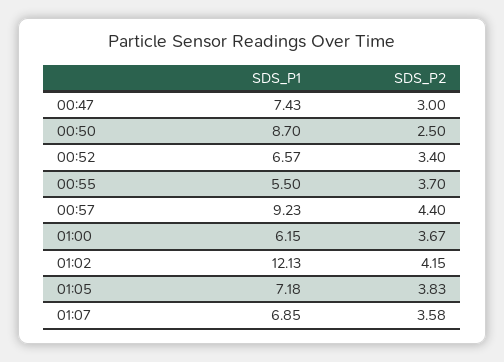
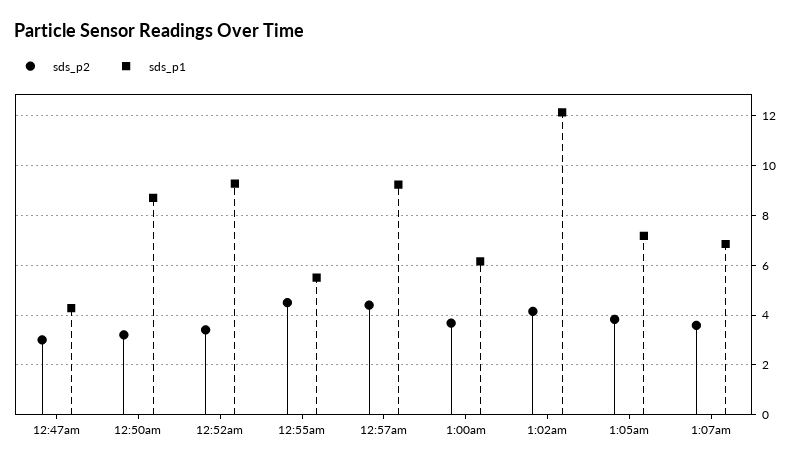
SDS_P1, 00:47: 7.43 -> 4.25
SDS_P2, 00:50: 2.5 -> 3.25
SDS_P1, 00:52: 6.57 -> 9.25
SDS_P2, 00:55: 3.7 -> 4.5

